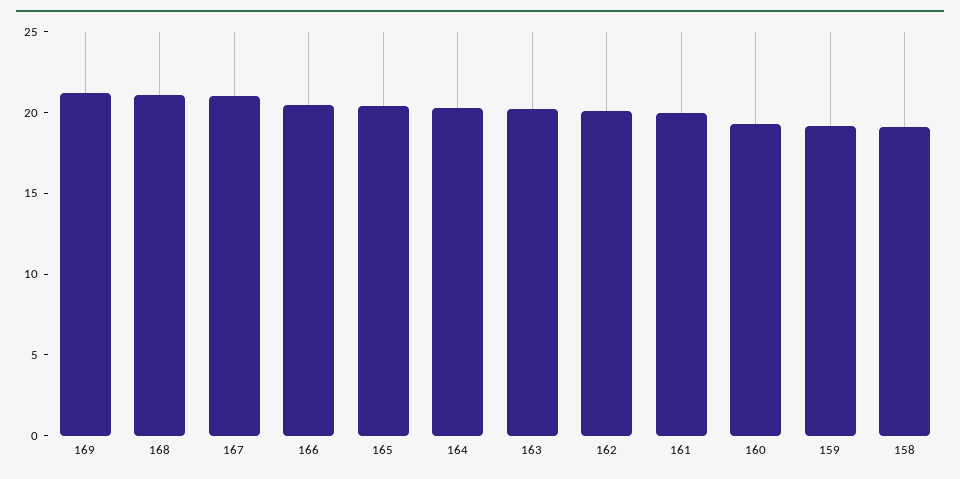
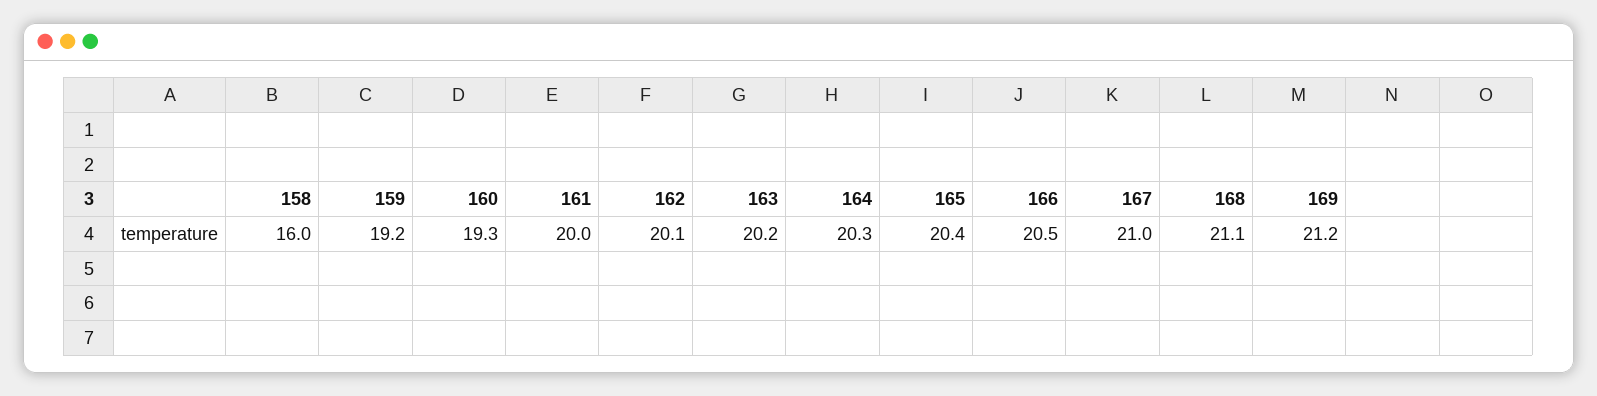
158: 19 -> 16

